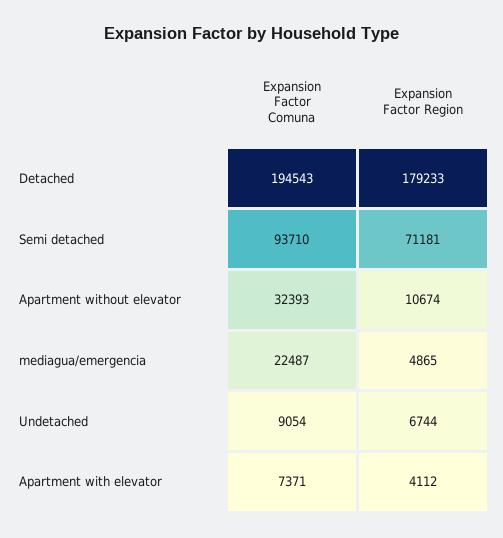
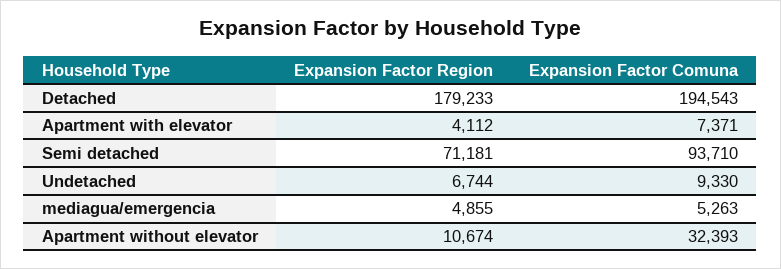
Expansion Factor Comuna, mediagua/emergencia: 22487 -> 5263
Expansion Factor Region, mediagua/emergencia: 4865 -> 4855
Expansion Factor Comuna, Undetached: 9054 -> 9330

